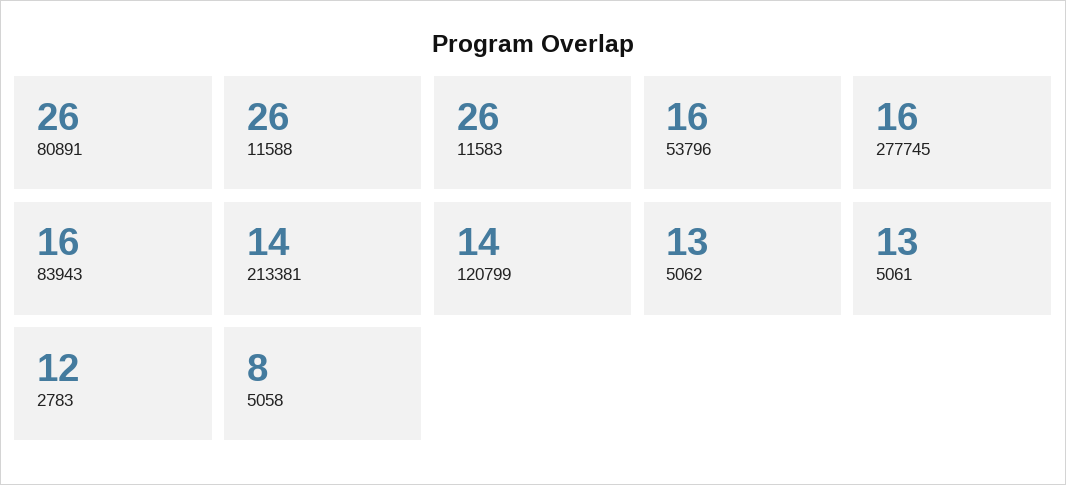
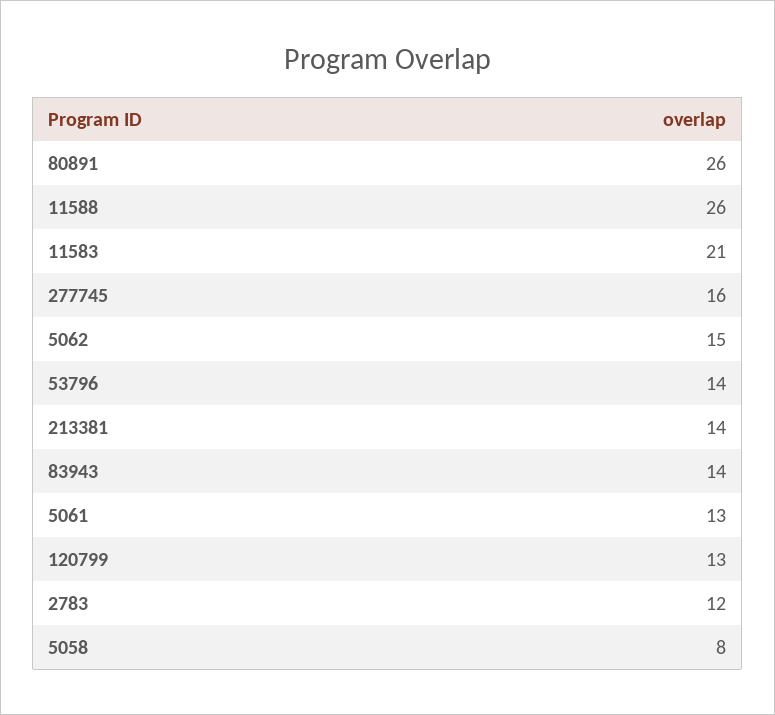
11583: 26 -> 21
53796: 16 -> 14
83943: 16 -> 14
120799: 14 -> 13
5062: 13 -> 15

